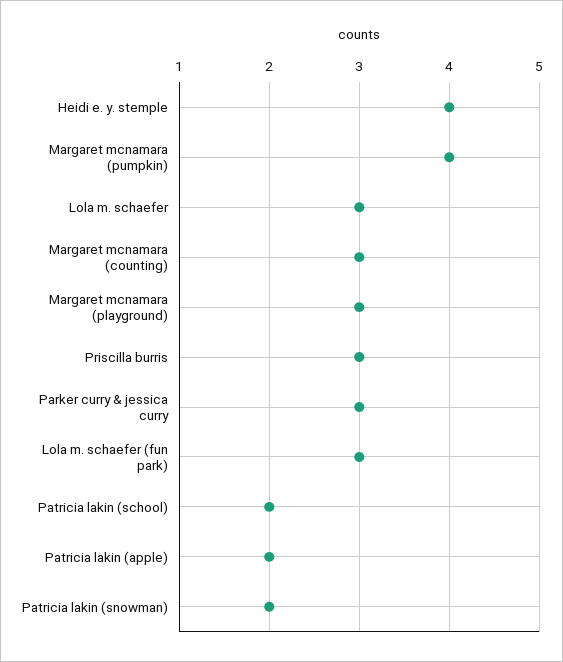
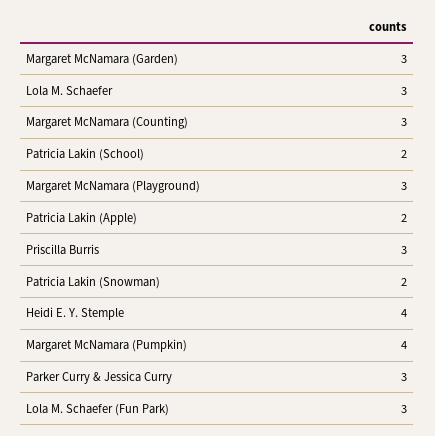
Margaret McNamara (Garden): none -> 3

